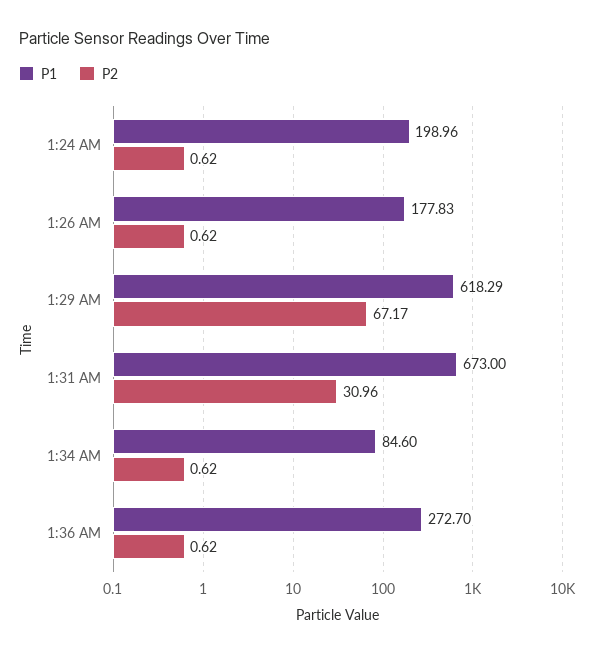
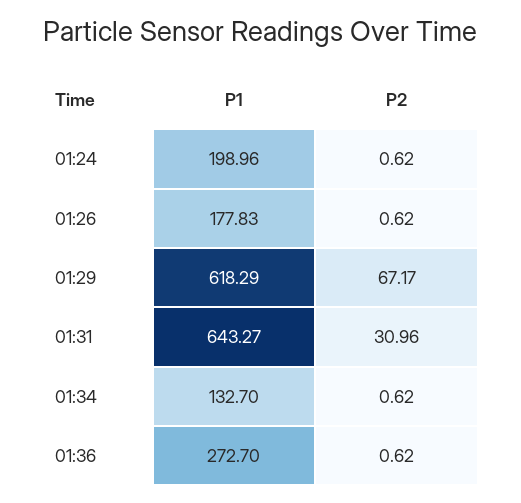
P1, 1:31 AM: 673 -> 643.27
P1, 1:34 AM: 84.6 -> 132.7

